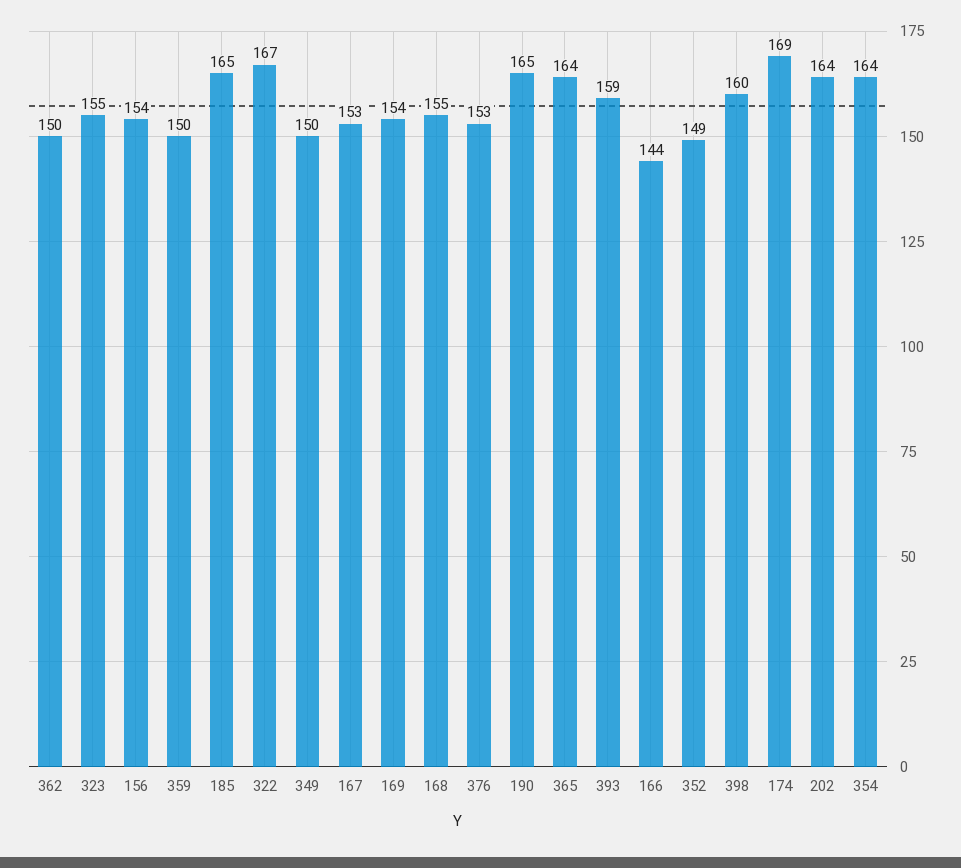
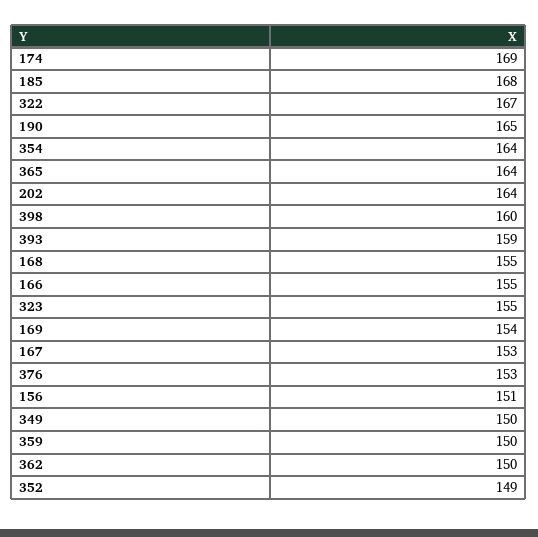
156: 154 -> 151
185: 165 -> 168
166: 144 -> 155

